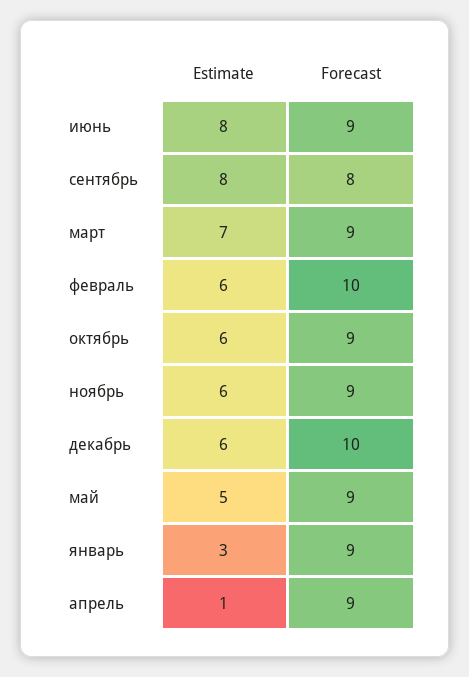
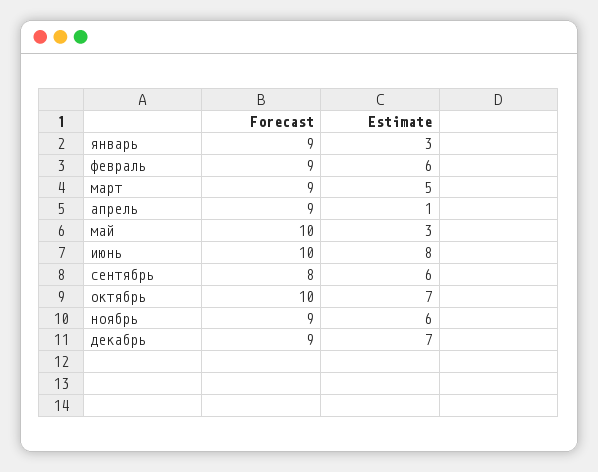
Forecast, июнь: 9 -> 10
Estimate, сентябрь: 8 -> 6
Estimate, март: 7 -> 5
Forecast, февраль: 10 -> 9
Estimate, октябрь: 6 -> 7
Forecast, октябрь: 9 -> 10
Estimate, декабрь: 6 -> 7
Forecast, декабрь: 10 -> 9
Estimate, май: 5 -> 3
Forecast, май: 9 -> 10

